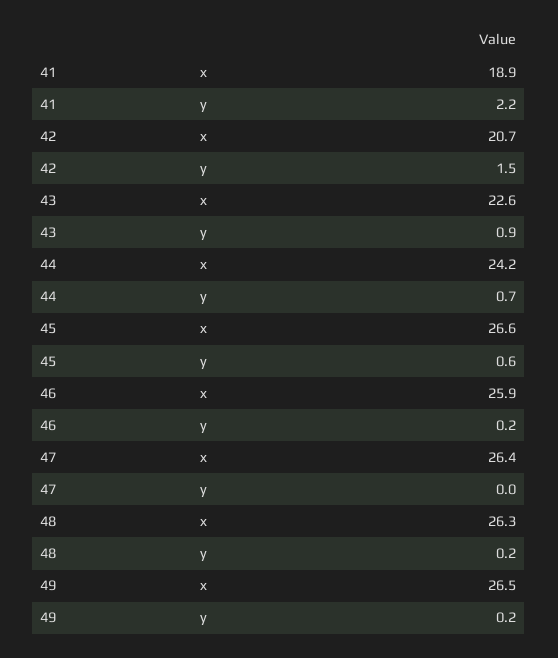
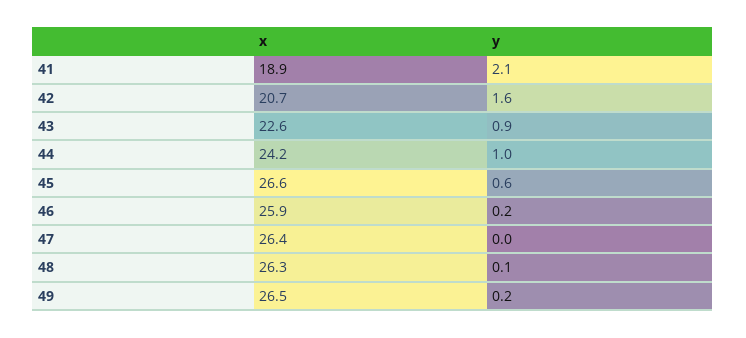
41, y: 2.2 -> 2.1
42, y: 1.5 -> 1.6
44, y: 0.7 -> 1
48, y: 0.2 -> 0.1

